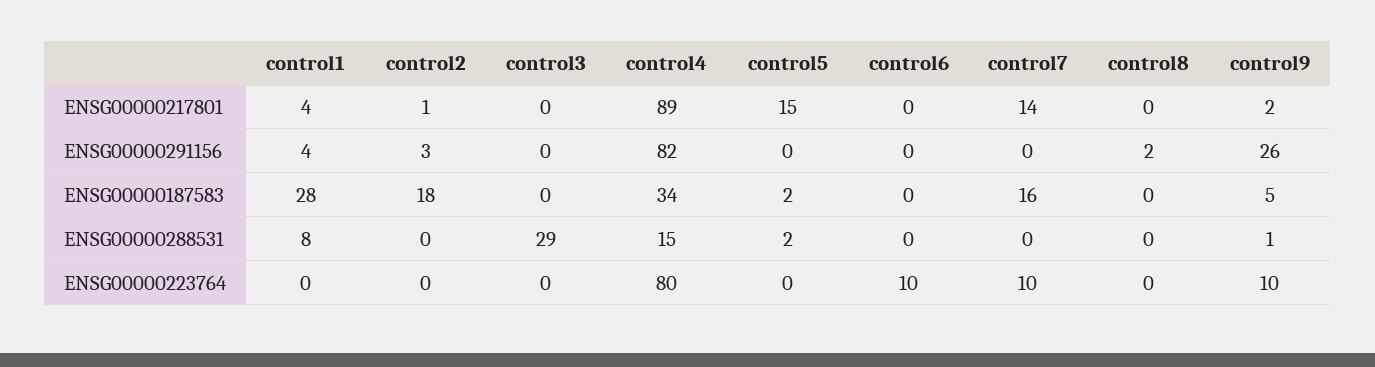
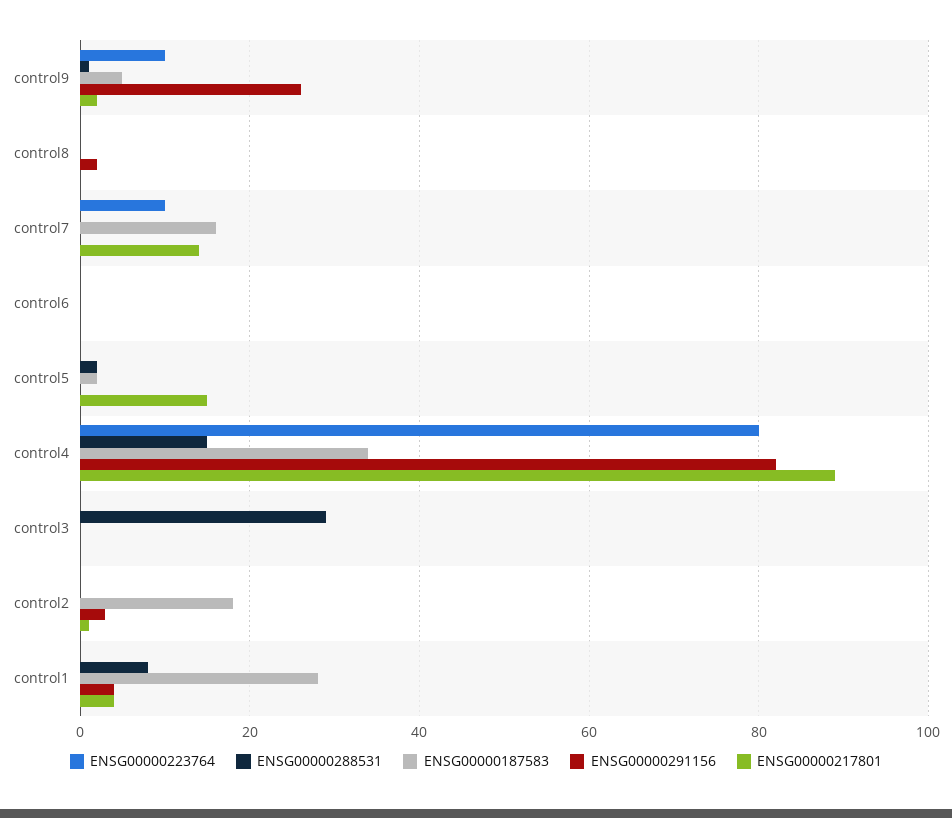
ENSG00000223764, control6: 10 -> 0

